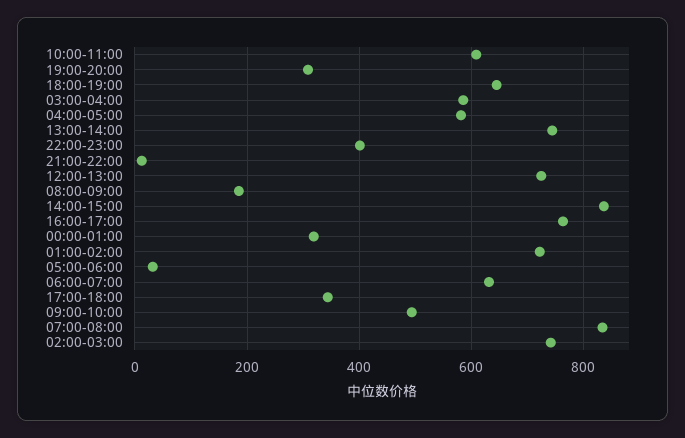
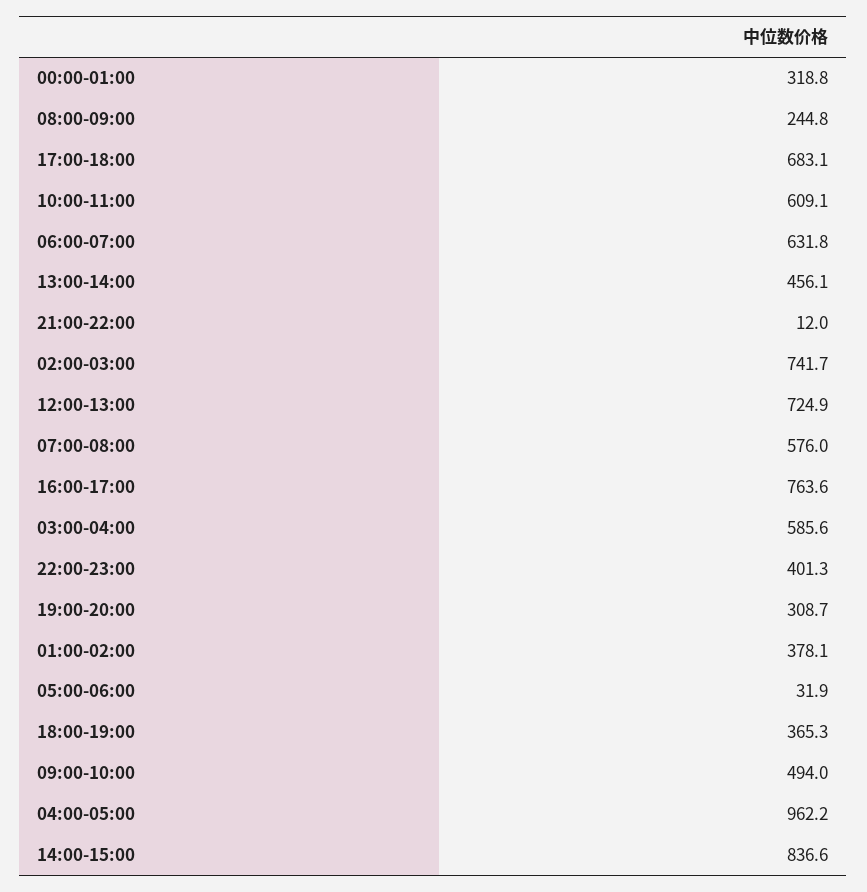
18:00-19:00: 640 -> 365.3
04:00-05:00: 580 -> 962.2
13:00-14:00: 740 -> 456.1
08:00-09:00: 180 -> 244.8
01:00-02:00: 720 -> 378.1
17:00-18:00: 340 -> 683.1
07:00-08:00: 840 -> 576

